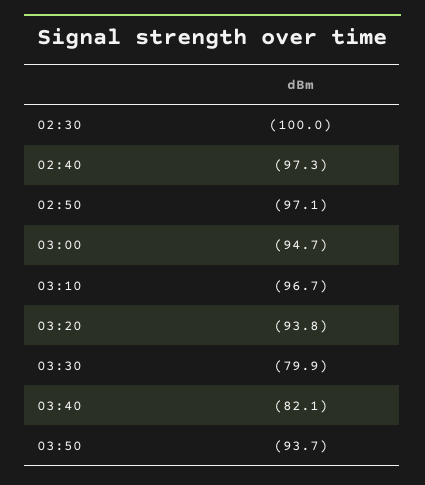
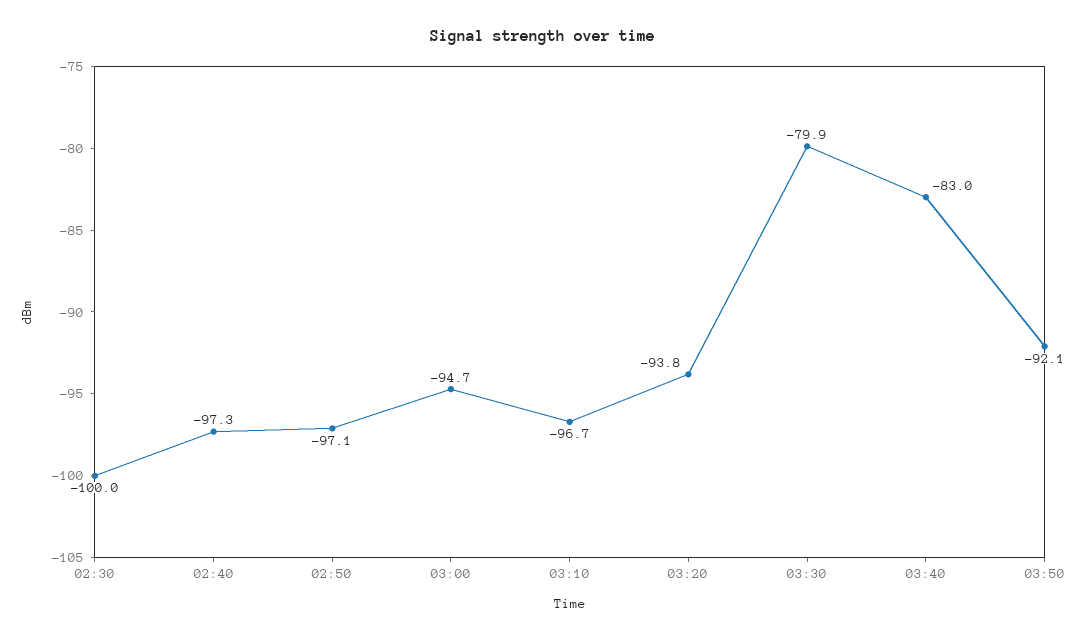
03:40: -82.1 -> -83
03:50: -93.7 -> -92.1

